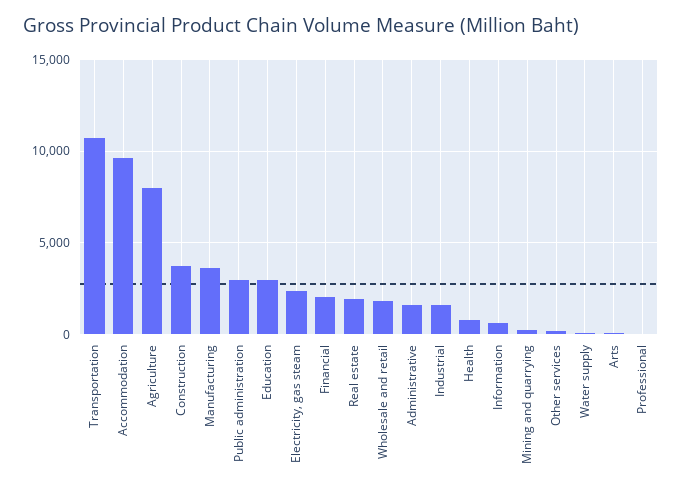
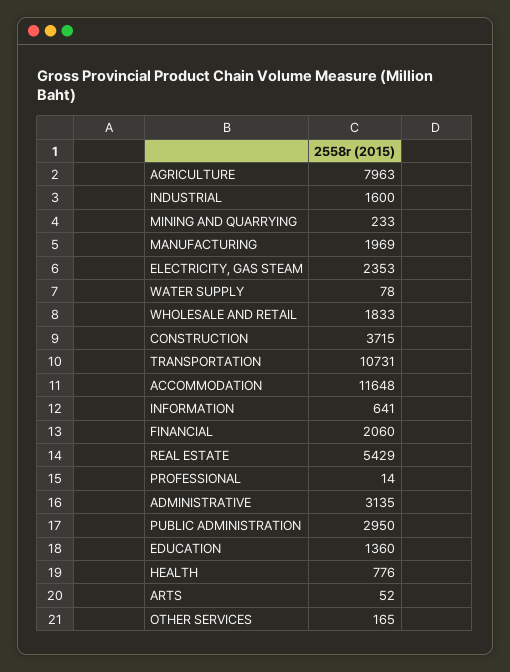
Accommodation: 9500 -> 11648
Manufacturing: 3500 -> 1969
Education: 3000 -> 1360
Real estate: 2000 -> 5429
Administrative: 1500 -> 3135

